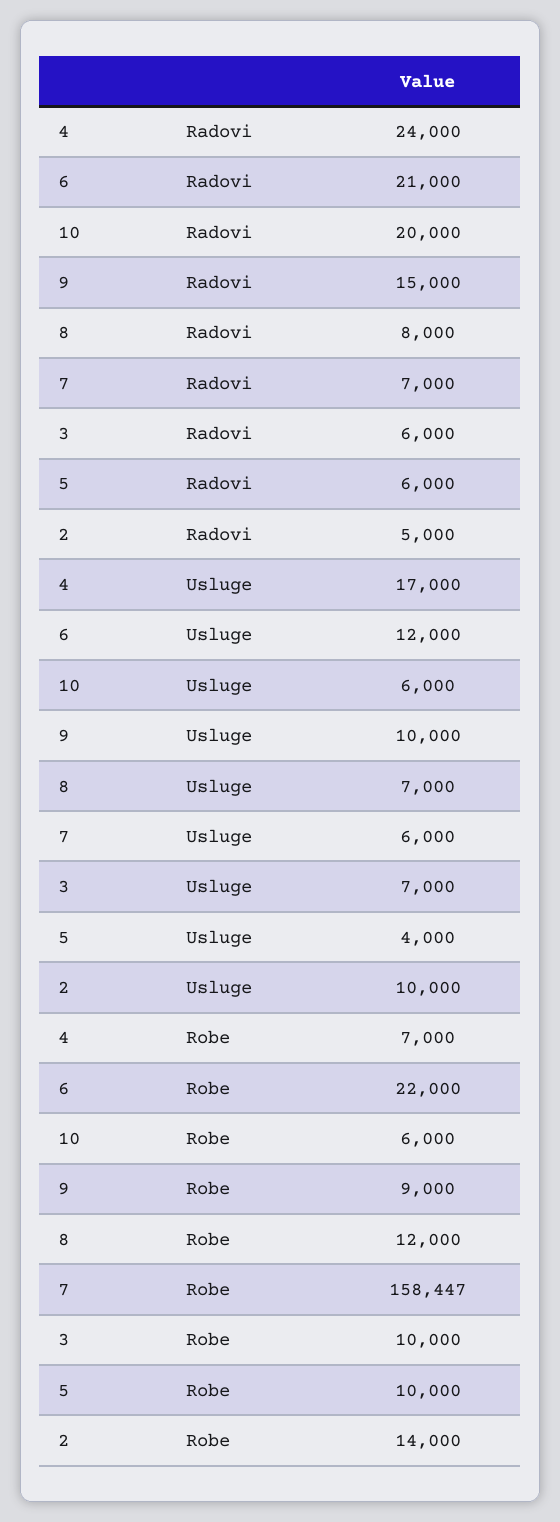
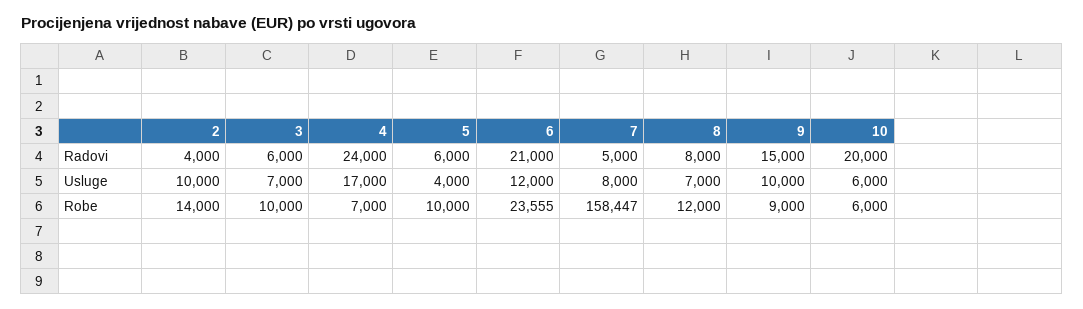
7, Radovi: 7000 -> 5000
2, Radovi: 5000 -> 4000
7, Usluge: 6000 -> 8000
6, Robe: 22000 -> 23555

